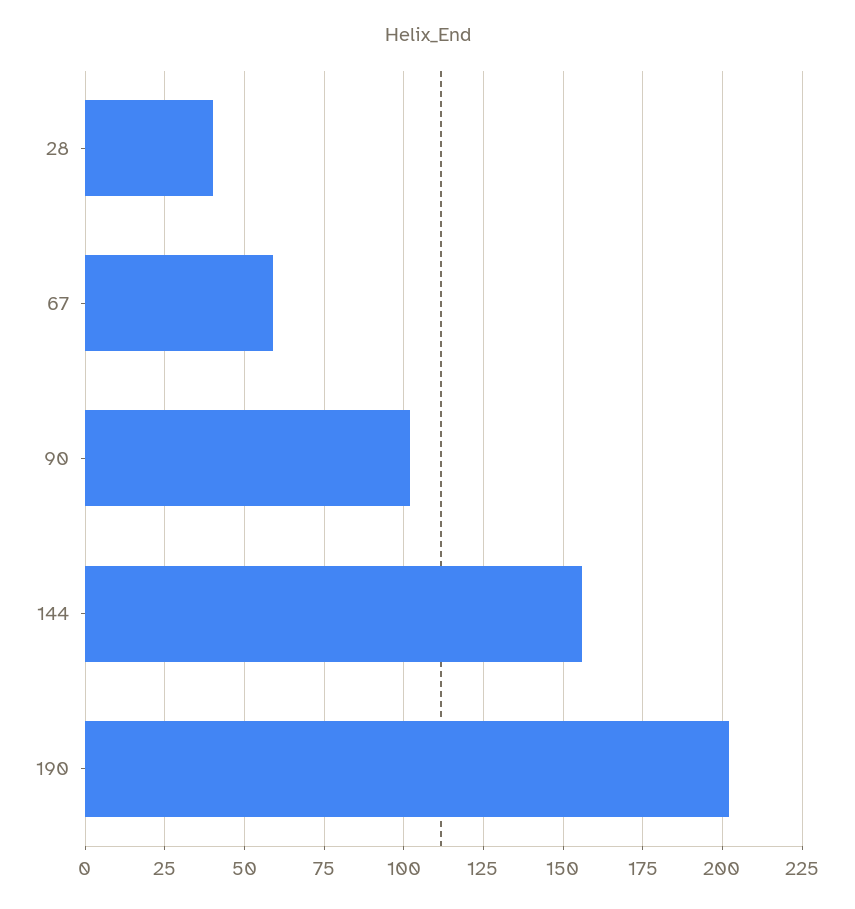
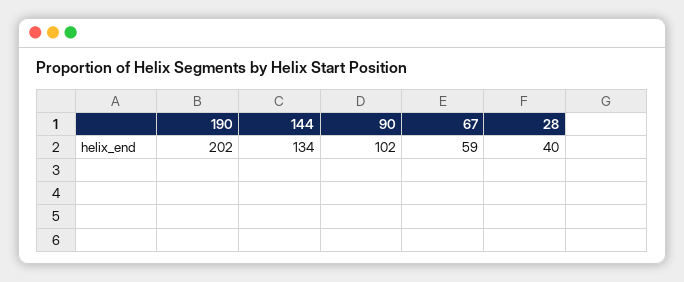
144: 155 -> 134

